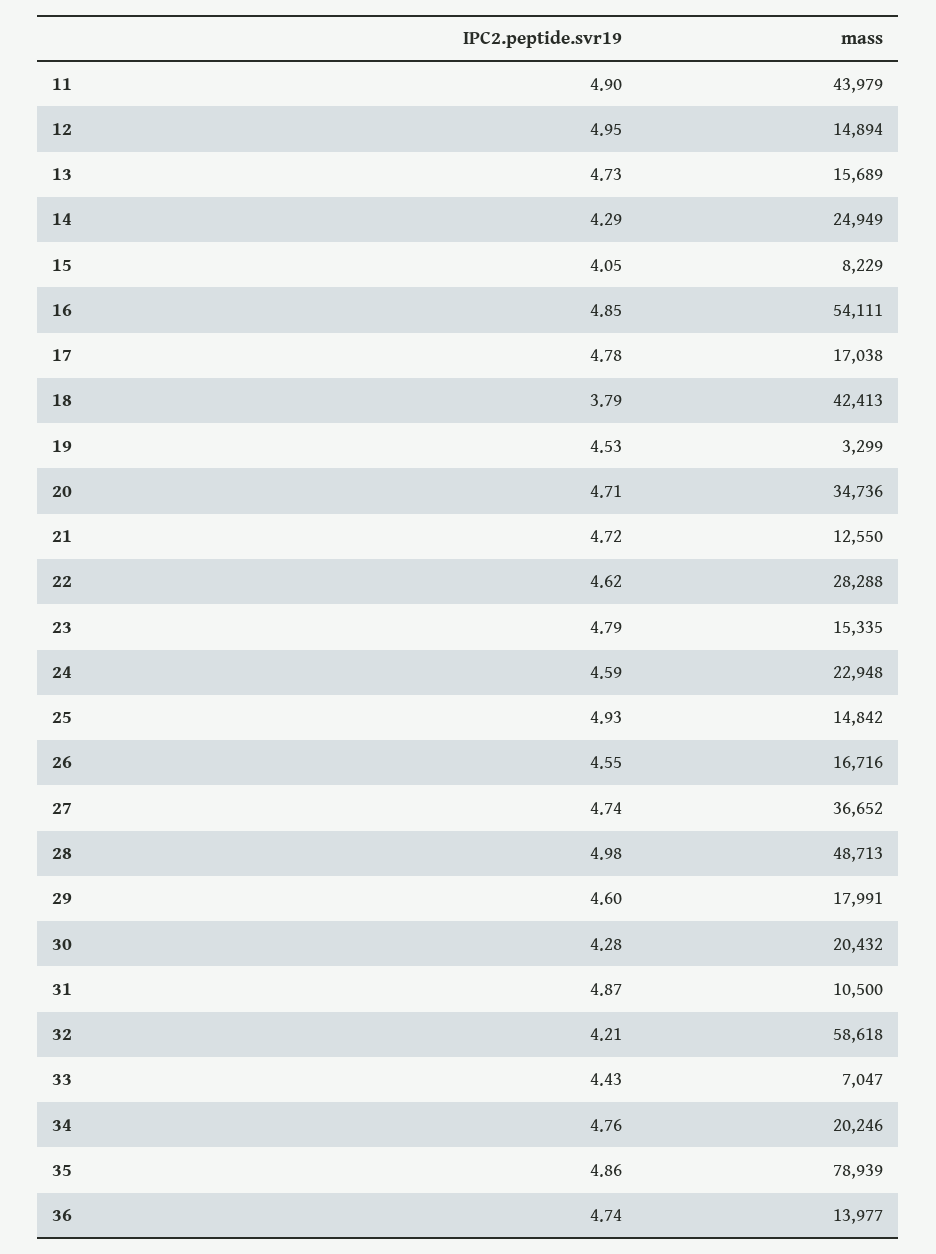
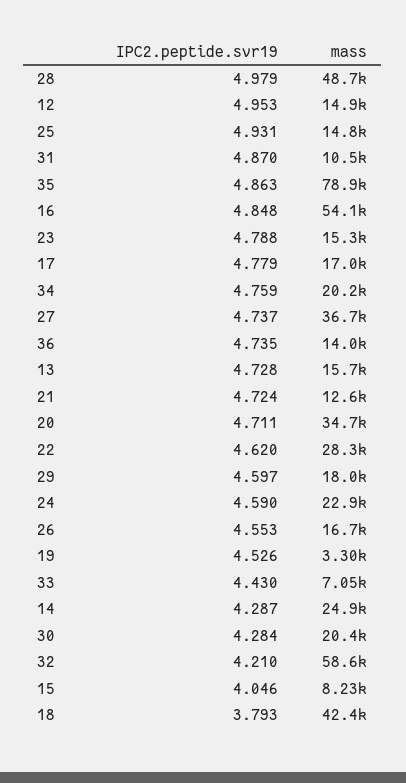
IPC2.peptide.svr19, 11: 4.9 -> none
mass, 11: 43979 -> none

